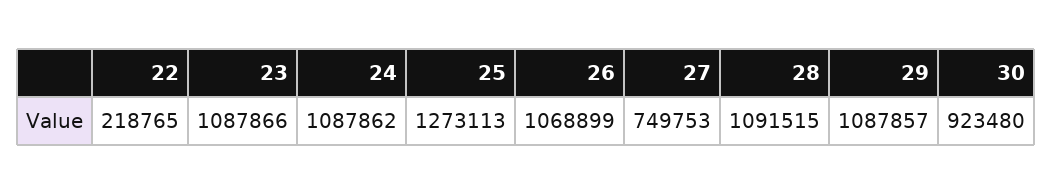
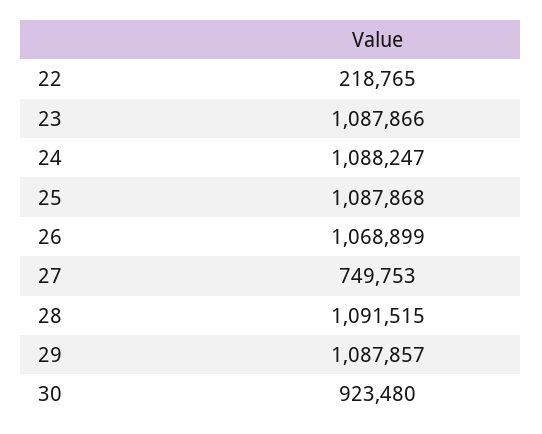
24: 1087862 -> 1088247
25: 1273113 -> 1087868

